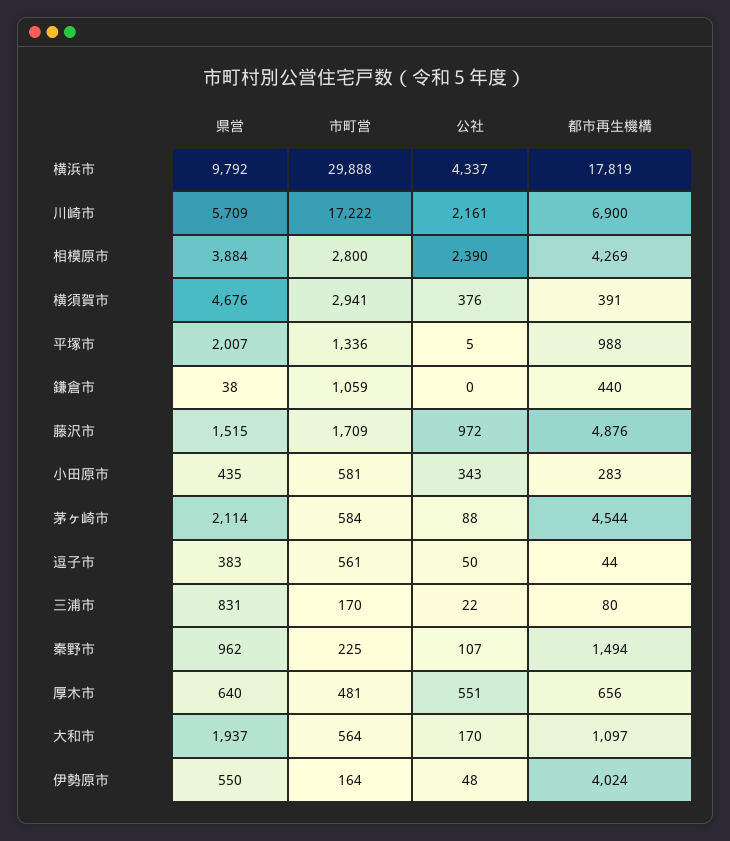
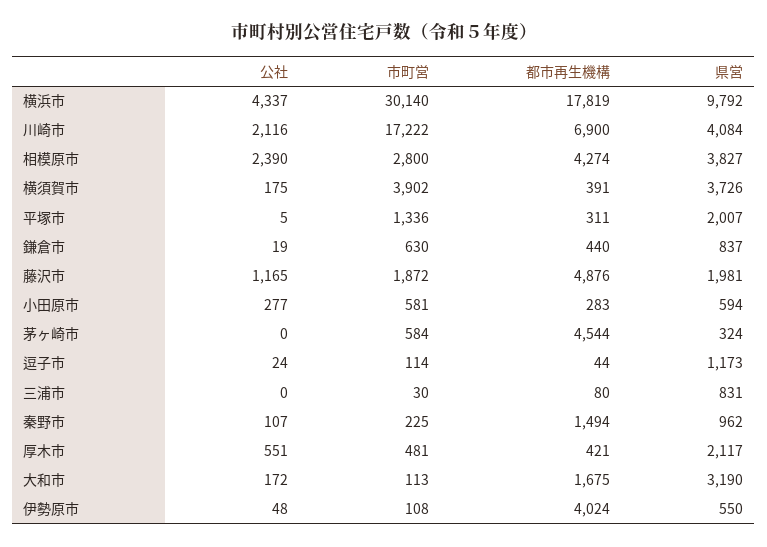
市町営, 横浜市: 29888 -> 30140
県営, 川崎市: 5709 -> 4084
公社, 川崎市: 2161 -> 2116
県営, 相模原市: 3884 -> 3827
都市再生機構, 相模原市: 4269 -> 4274
県営, 横須賀市: 4676 -> 3726
市町営, 横須賀市: 2941 -> 3902
公社, 横須賀市: 376 -> 175
都市再生機構, 平塚市: 988 -> 311
県営, 鎌倉市: 38 -> 837
市町営, 鎌倉市: 1059 -> 630
公社, 鎌倉市: 0 -> 19
県営, 藤沢市: 1515 -> 1981
市町営, 藤沢市: 1709 -> 1872
公社, 藤沢市: 972 -> 1165
県営, 小田原市: 435 -> 594
公社, 小田原市: 343 -> 277
県営, 茅ヶ崎市: 2114 -> 324
公社, 茅ヶ崎市: 88 -> 0
県営, 逗子市: 383 -> 1173
市町営, 逗子市: 561 -> 114
公社, 逗子市: 50 -> 24
市町営, 三浦市: 170 -> 30
公社, 三浦市: 22 -> 0
県営, 厚木市: 640 -> 2117
都市再生機構, 厚木市: 656 -> 421
県営, 大和市: 1937 -> 3190
市町営, 大和市: 564 -> 113
公社, 大和市: 170 -> 172
都市再生機構, 大和市: 1097 -> 1675
市町営, 伊勢原市: 164 -> 108

